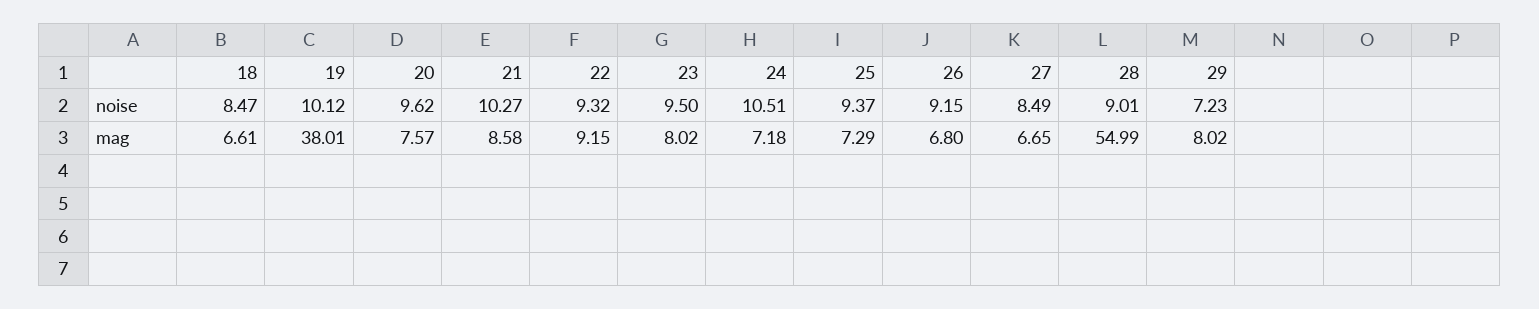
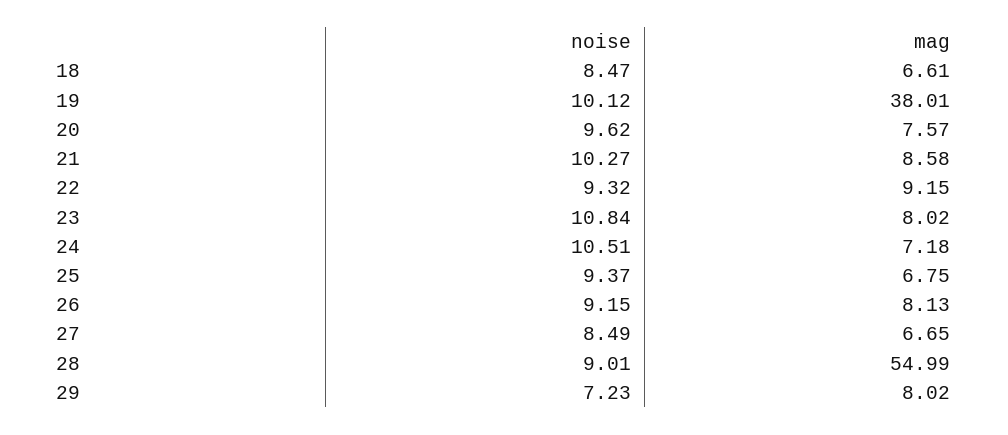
23, noise: 9.5 -> 10.84
25, mag: 7.29 -> 6.75
26, mag: 6.8 -> 8.13

